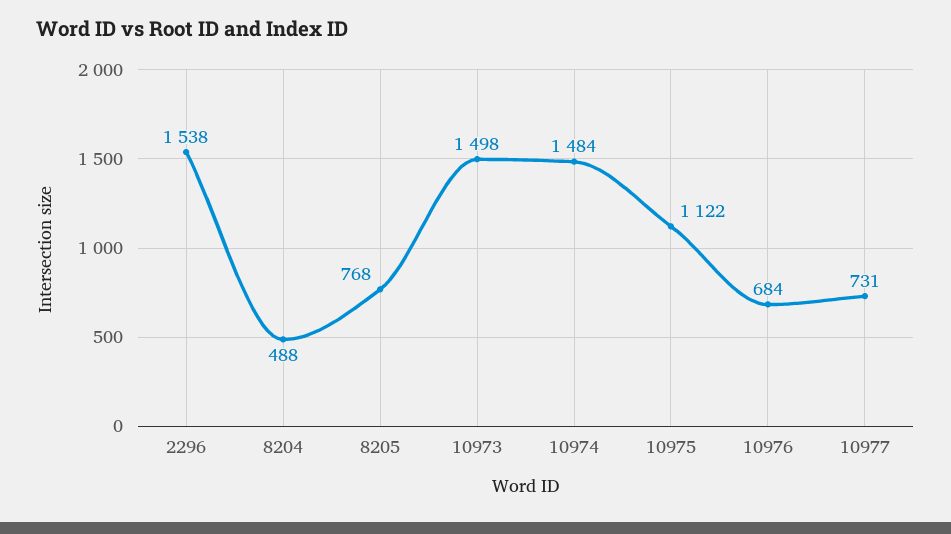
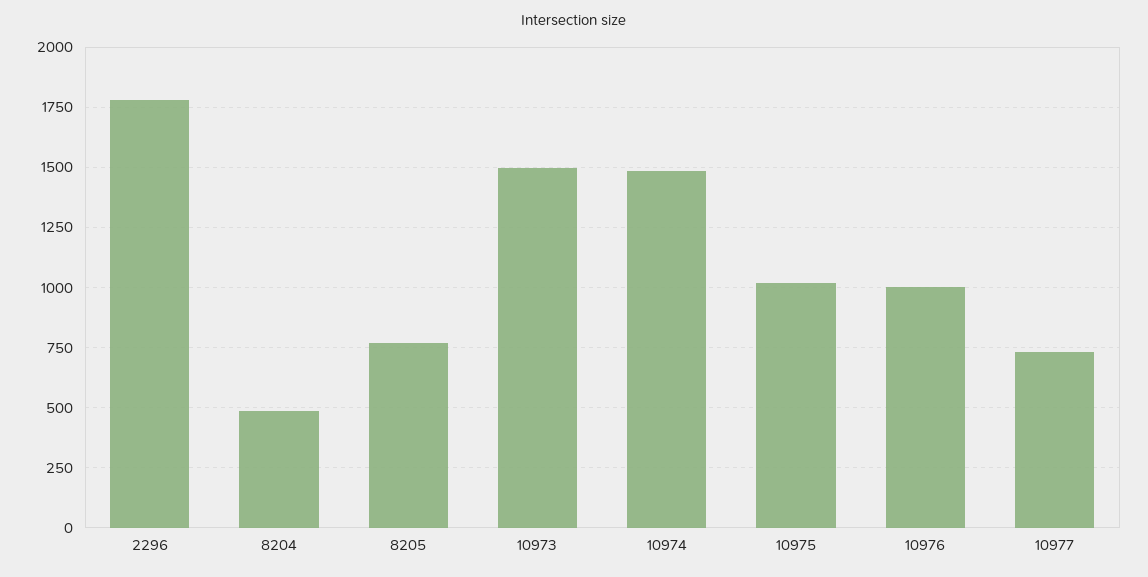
2296: 1538 -> 1775
10975: 1122 -> 1025
10976: 684 -> 1000

